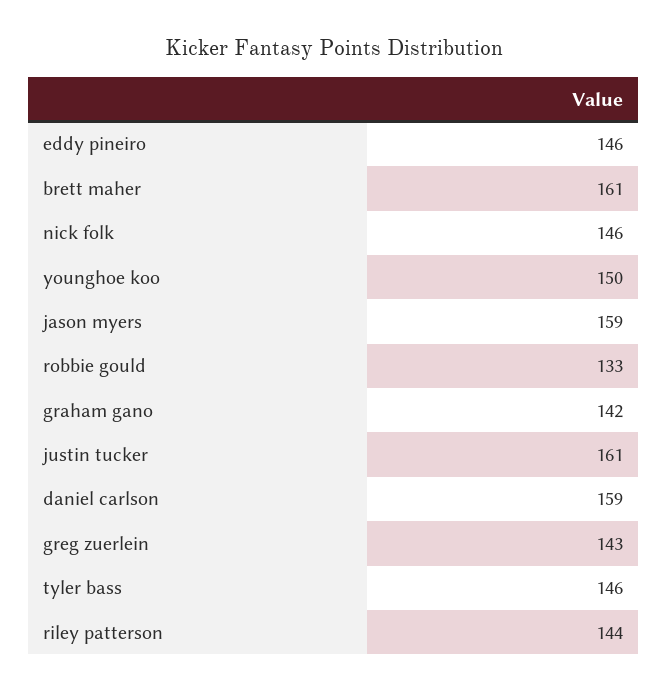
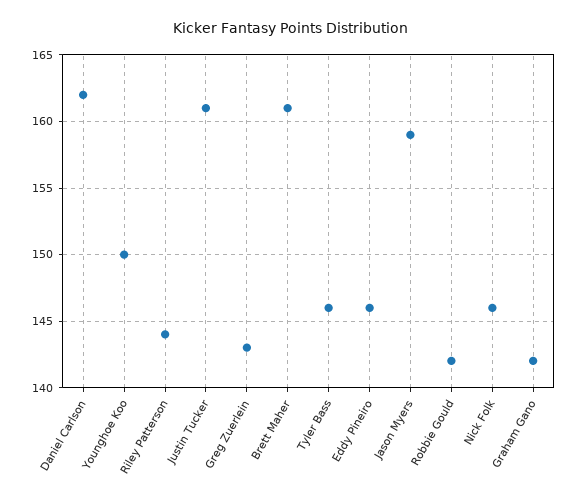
robbie gould: 133 -> 142
daniel carlson: 159 -> 162

